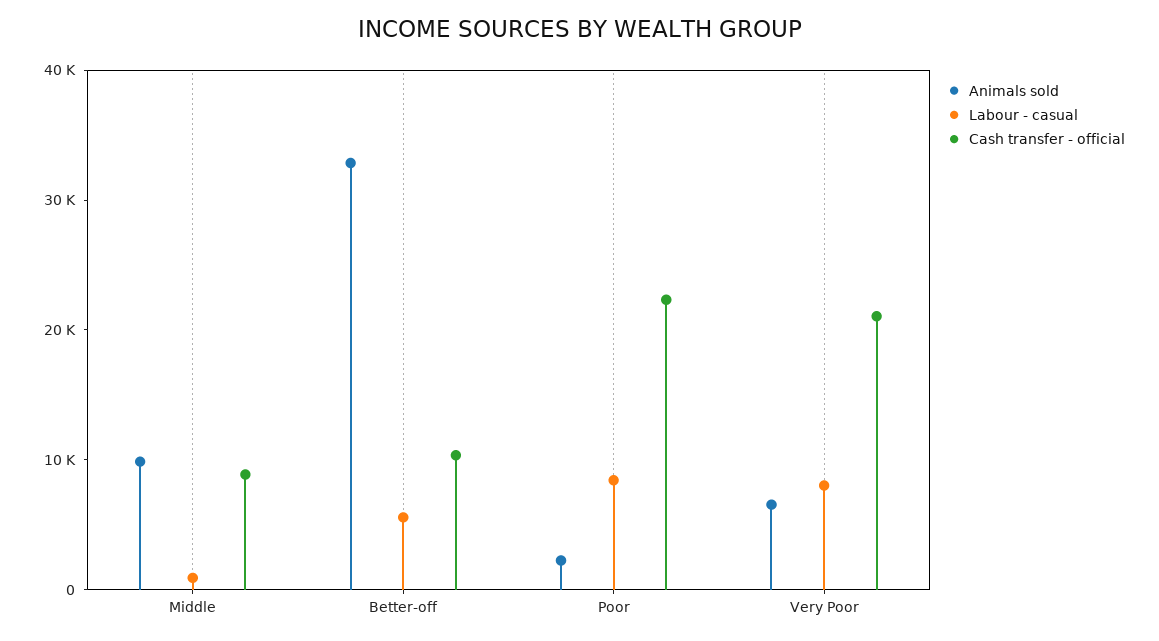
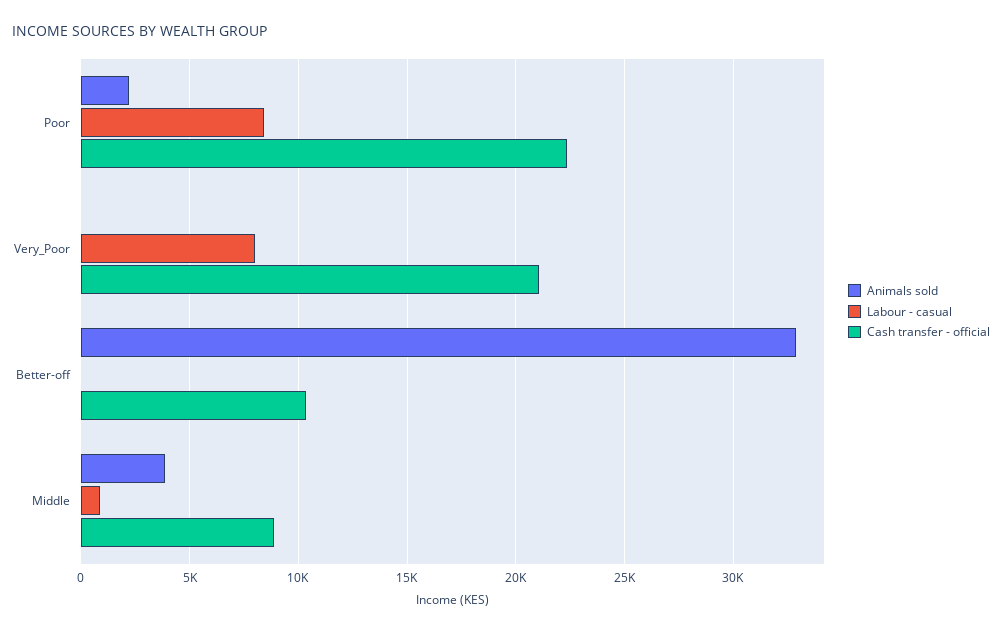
Animals sold, Middle: 10000 -> 4000
Labour - casual, Better-off: 6000 -> 0
Animals sold, Very Poor: 6000 -> 0

